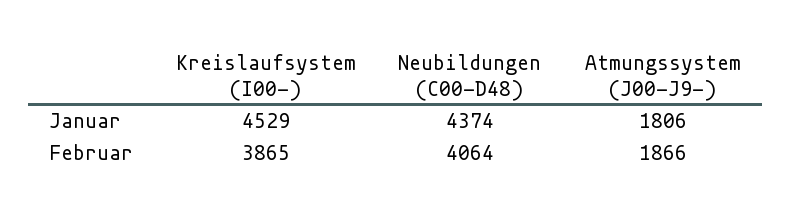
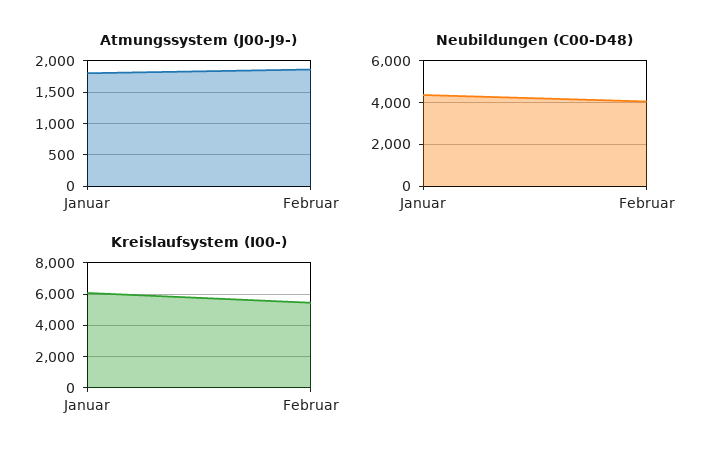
Kreislaufsystem (I00-), Januar: 4529 -> 6000
Kreislaufsystem (I00-), Februar: 3865 -> 5500

